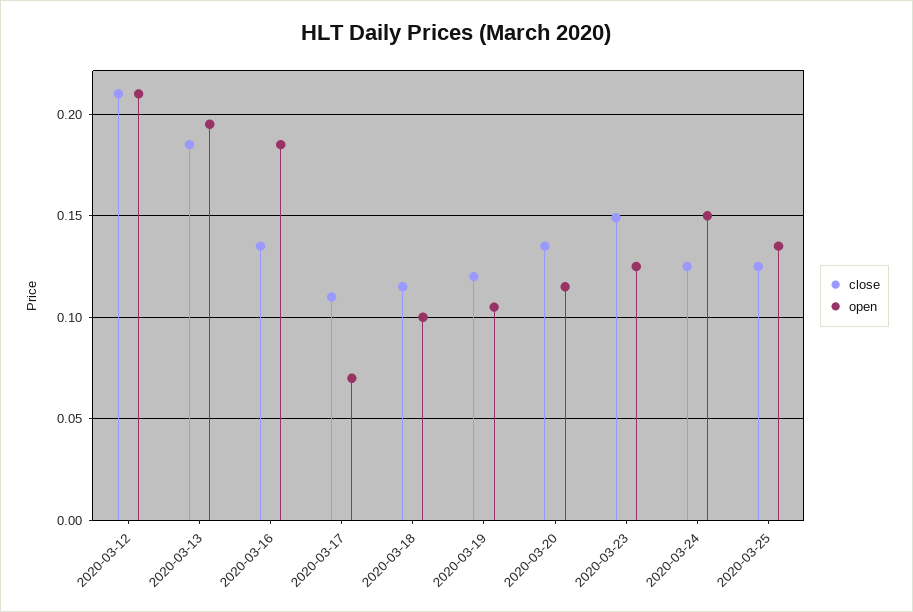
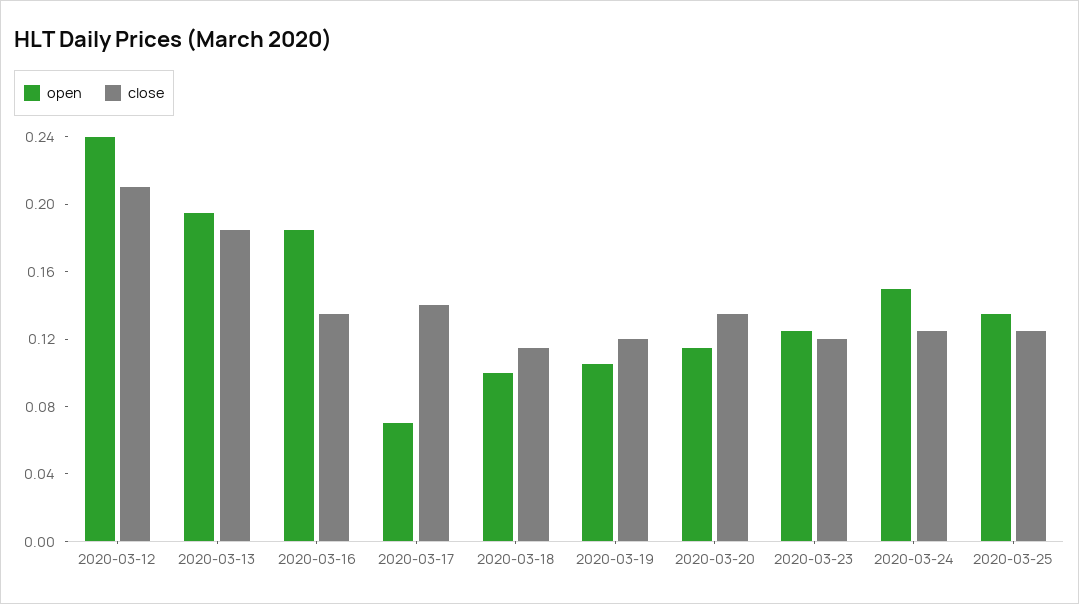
open, 2020-03-12: 0.21 -> 0.24
close, 2020-03-17: 0.11 -> 0.14
close, 2020-03-23: 0.15 -> 0.12

